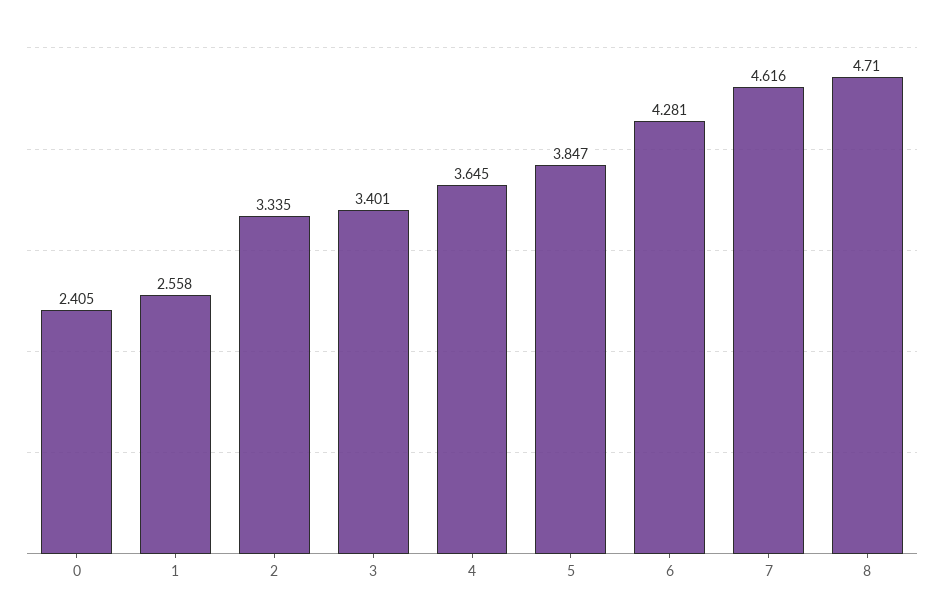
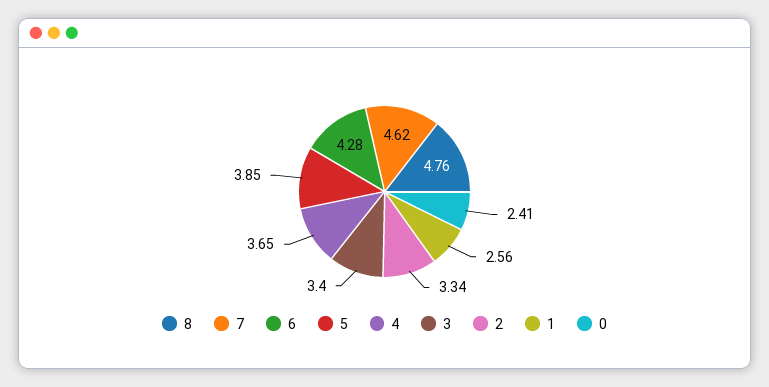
8: 4.71 -> 4.76

